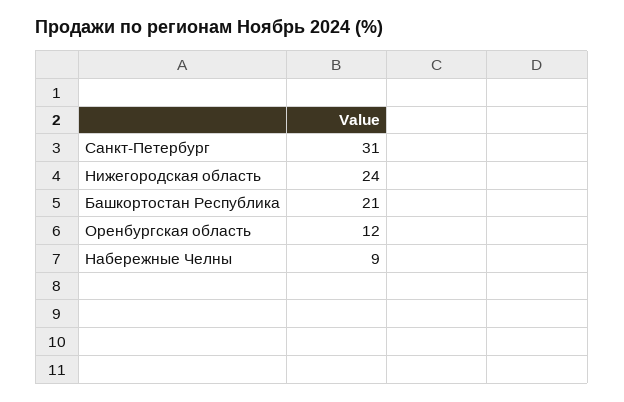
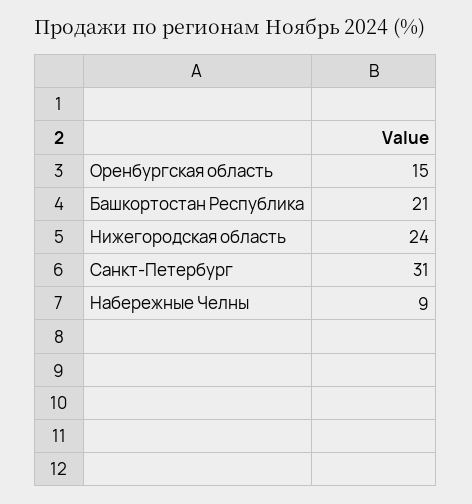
Оренбургская область: 12 -> 15

